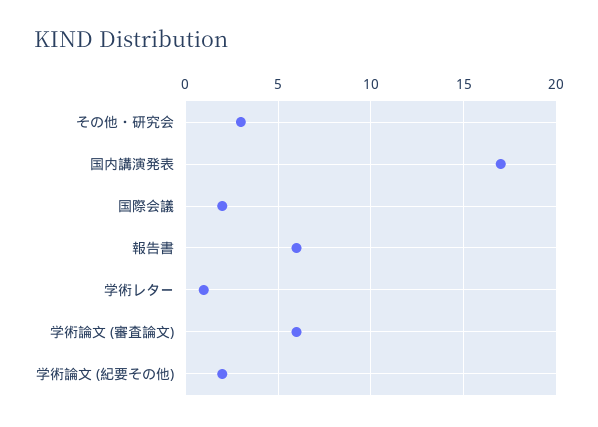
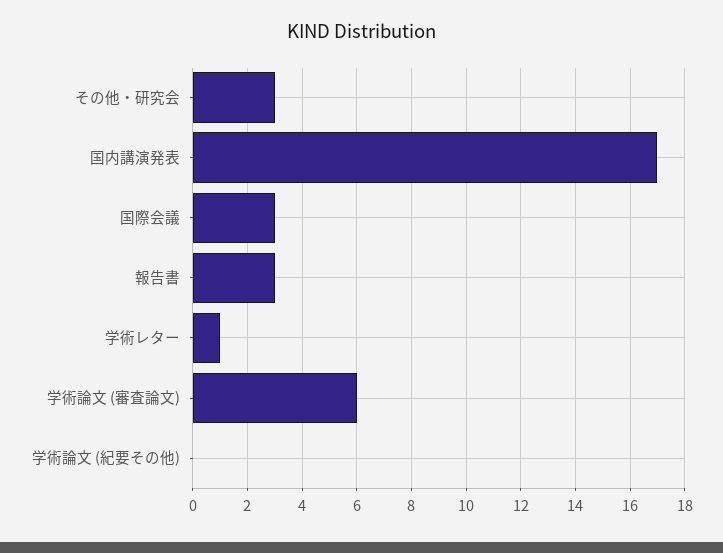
国際会議: 2 -> 3
報告書: 6 -> 3
学術論文 (紀要その他): 2 -> 0

